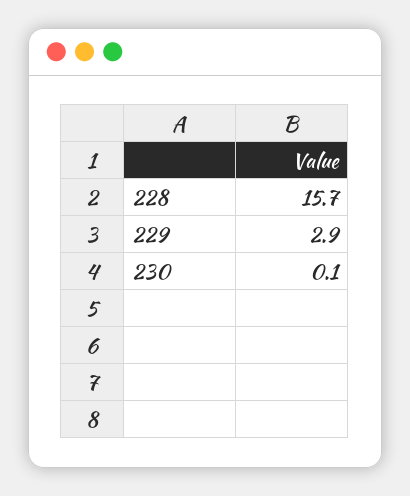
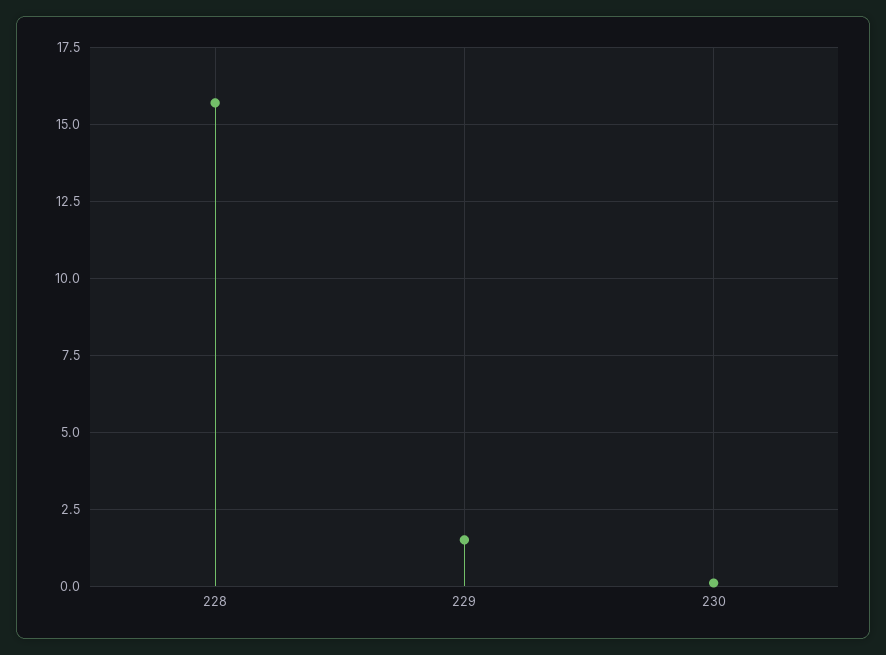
229: 2.9 -> 1.5

